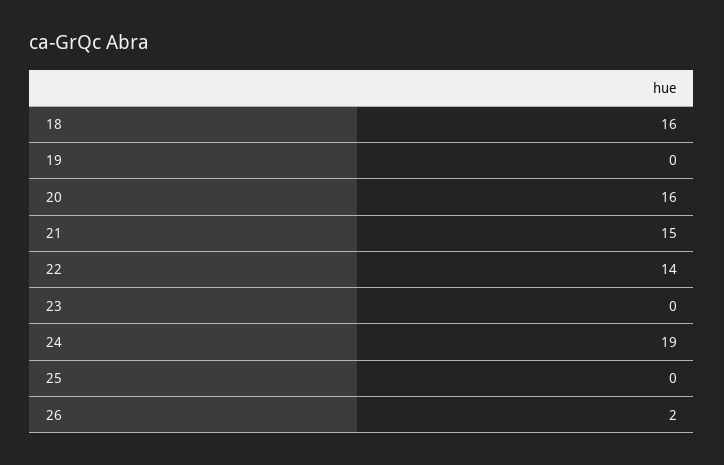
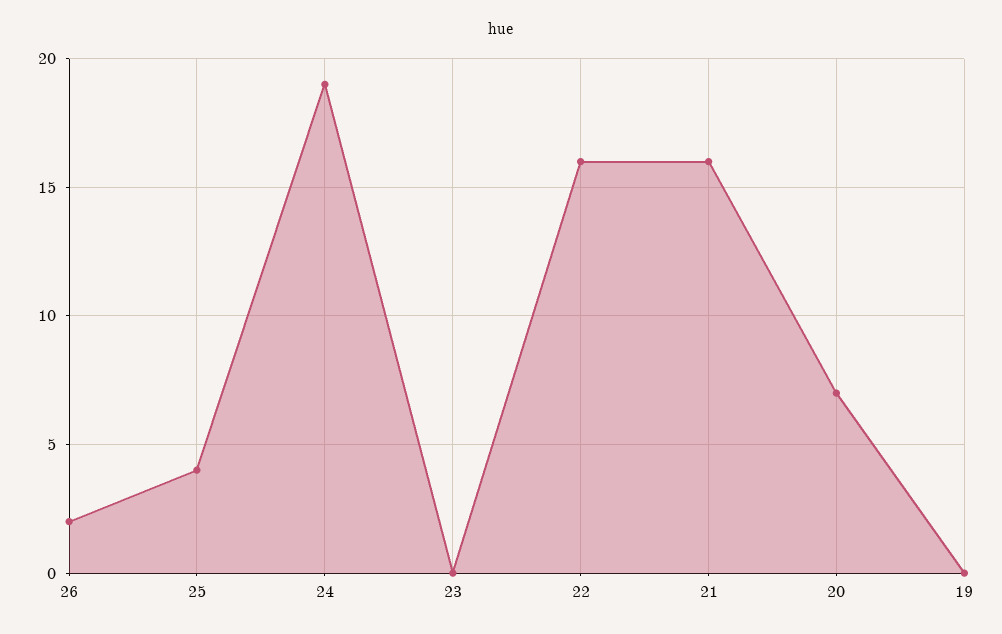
18: 16 -> none
20: 16 -> 7
21: 15 -> 16
22: 14 -> 16
25: 0 -> 4

